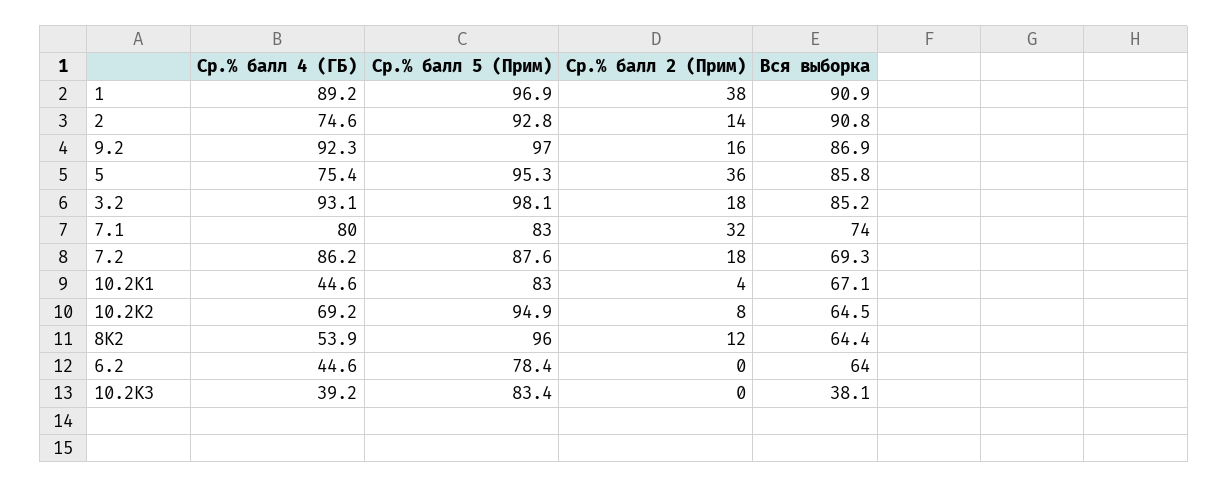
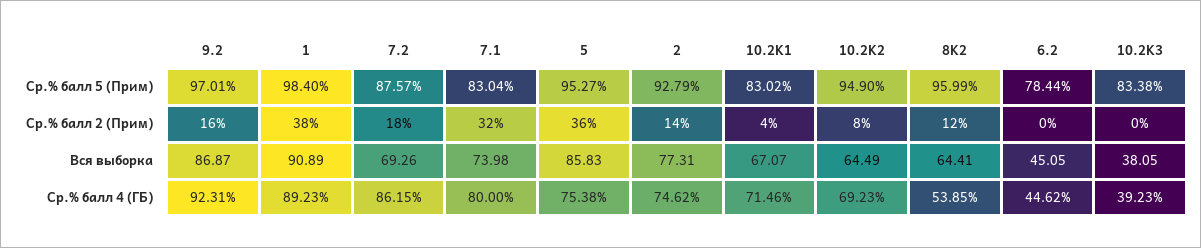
Ср.% балл 5 (Прим), 1: 96.9 -> 98.4
Вся выборка, 2: 90.8 -> 77.31
Ср.% балл 4 (ГБ), 3.2: 93.1 -> none
Ср.% балл 5 (Прим), 3.2: 98.1 -> none
Ср.% балл 2 (Прим), 3.2: 18 -> none
Вся выборка, 3.2: 85.2 -> none
Ср.% балл 4 (ГБ), 10.2K1: 44.6 -> 71.46
Вся выборка, 6.2: 64 -> 45.05

